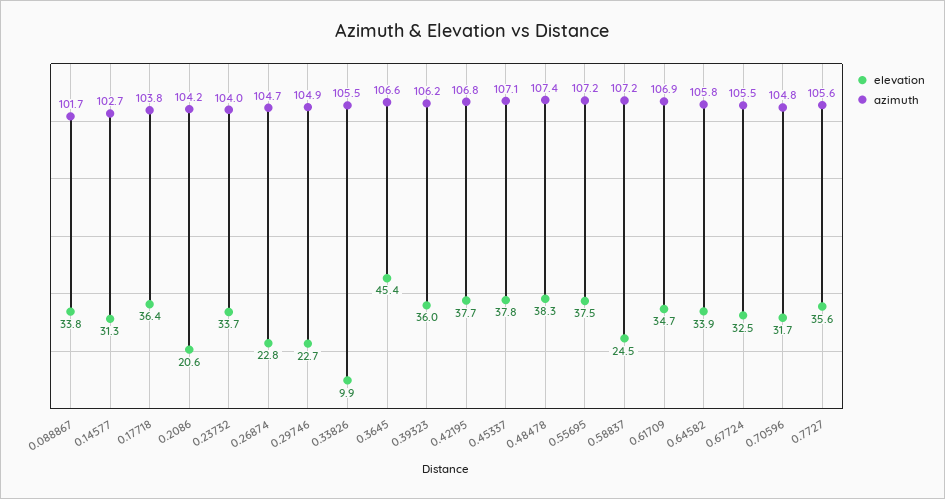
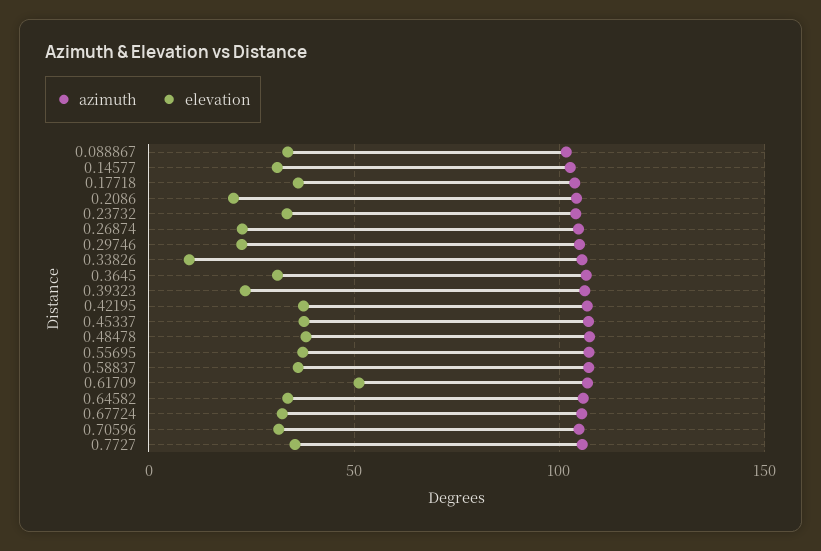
elevation, 0.3645: 45.4 -> 30
elevation, 0.39323: 36 -> 25
elevation, 0.58837: 24.5 -> 35
elevation, 0.61709: 34.7 -> 50

